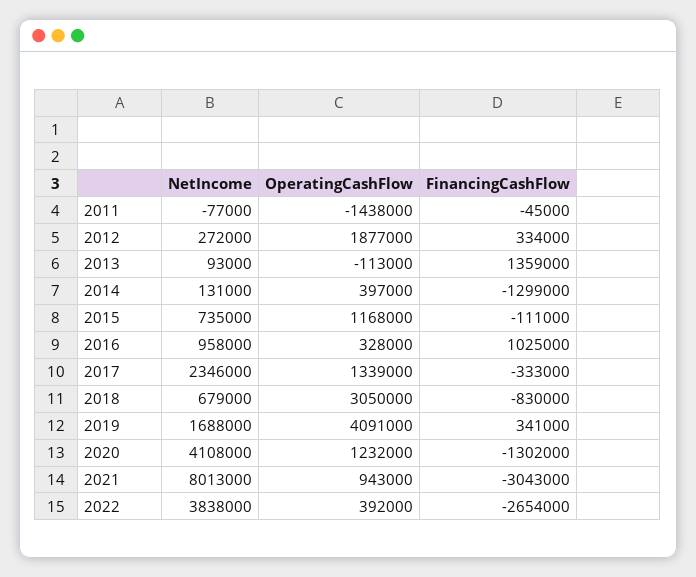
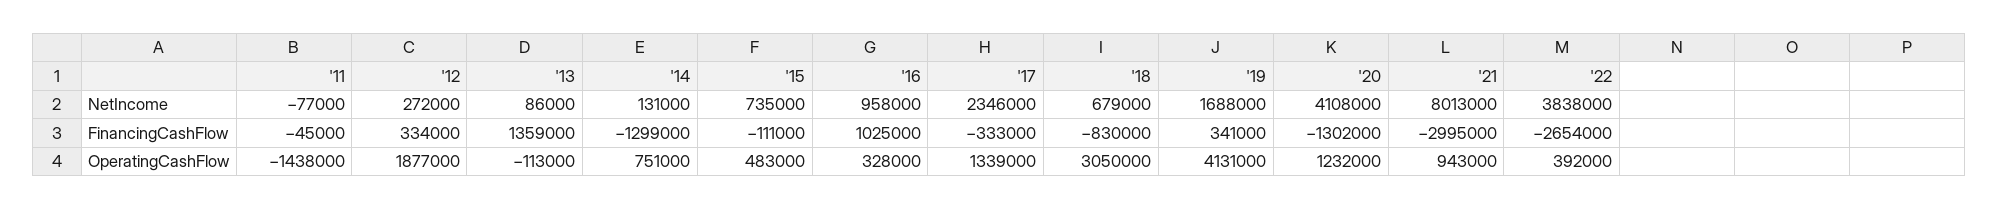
NetIncome, 2013: 93000 -> 86000
OperatingCashFlow, 2014: 397000 -> 751000
OperatingCashFlow, 2015: 1168000 -> 483000
OperatingCashFlow, 2019: 4091000 -> 4131000
FinancingCashFlow, 2021: -3043000 -> -2995000

